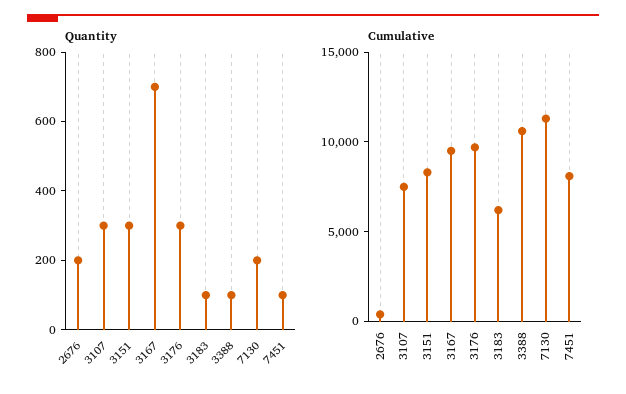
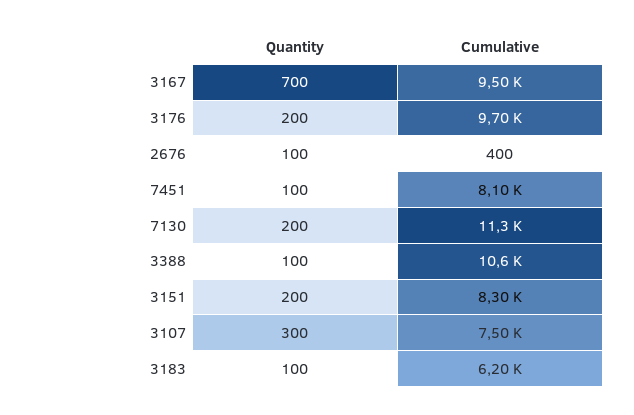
Quantity, 2676: 200 -> 100
Quantity, 3151: 300 -> 200
Quantity, 3176: 300 -> 200

